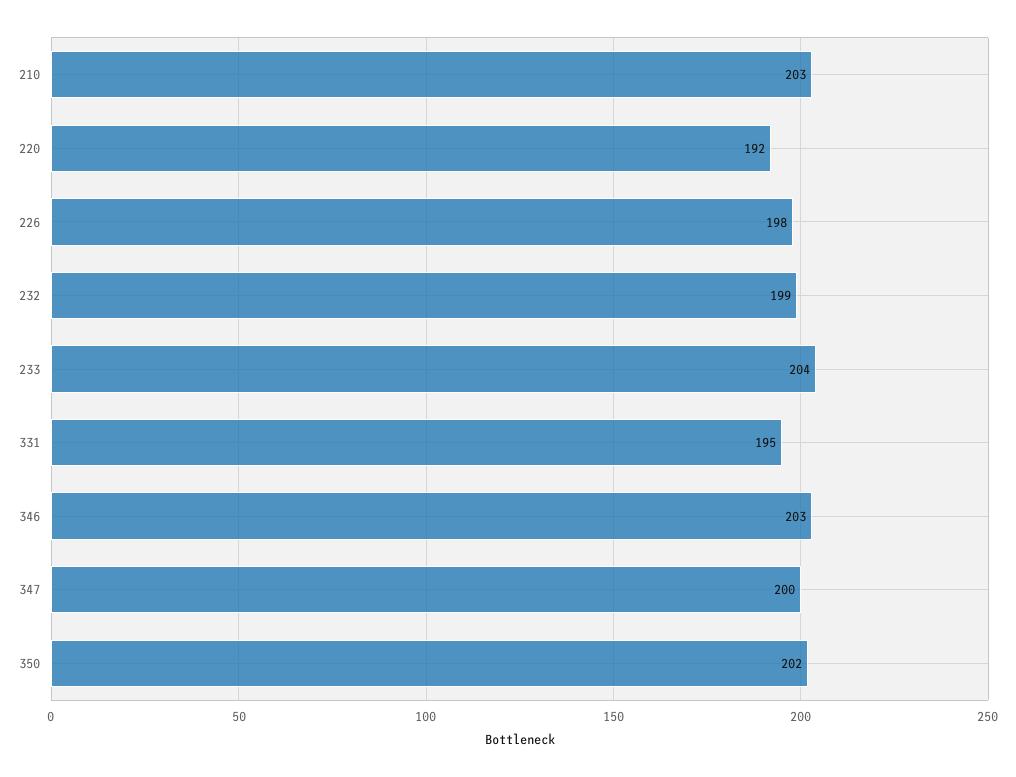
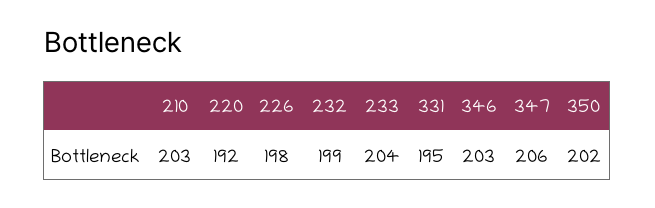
347: 200 -> 206

